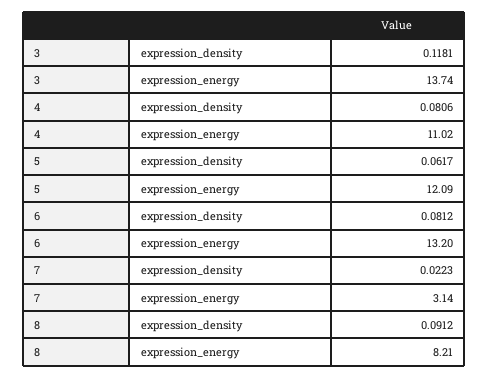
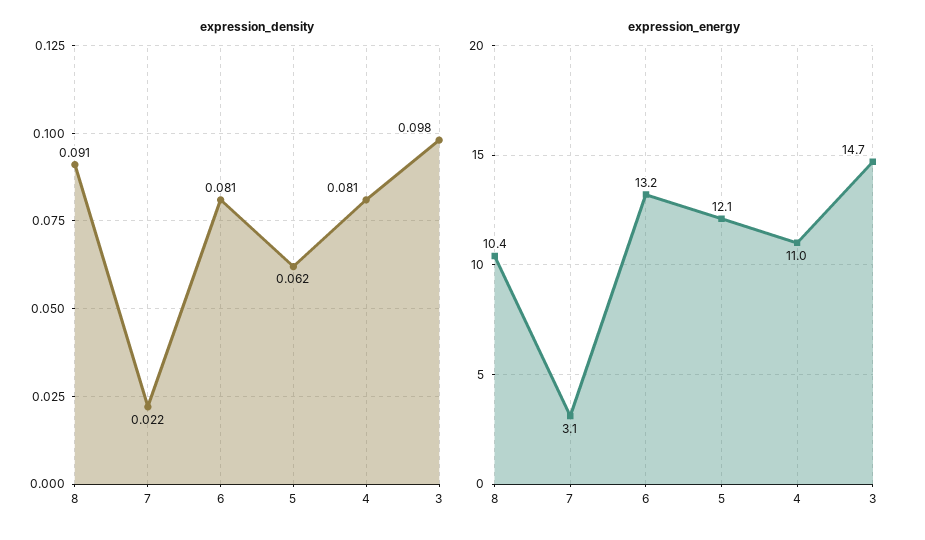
expression_density, 3: 0.1181 -> 0.098
expression_energy, 3: 13.74 -> 14.7
expression_energy, 8: 8.21 -> 10.4

